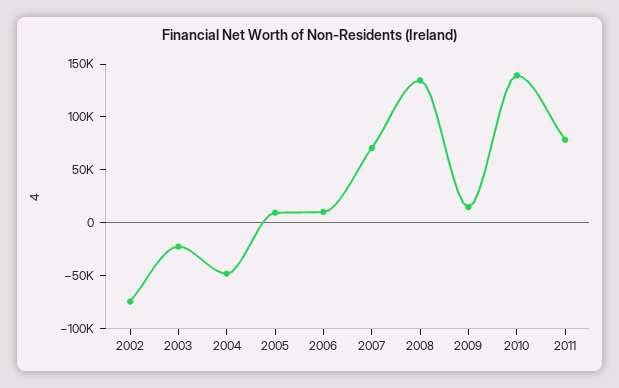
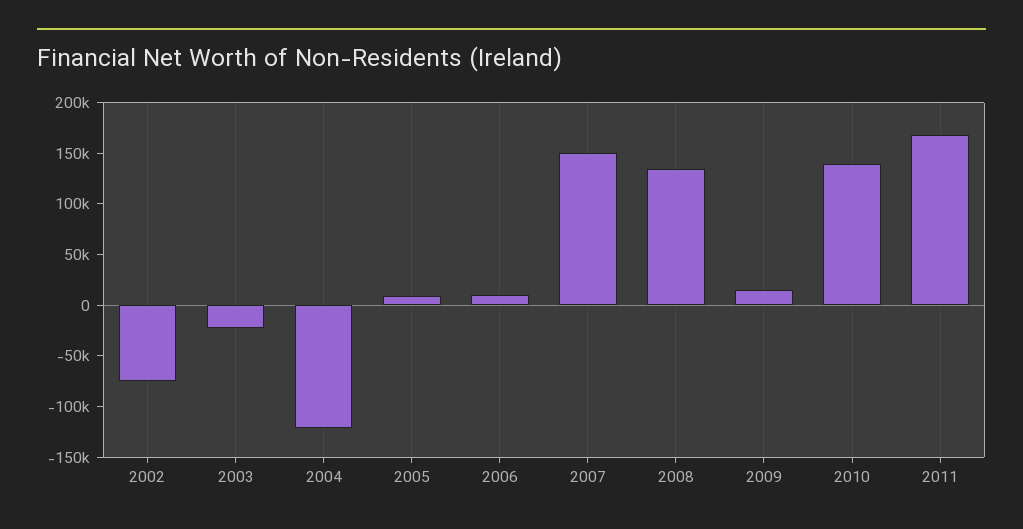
2004: -50000 -> -120000
2007: 70000 -> 150000
2011: 80000 -> 170000

